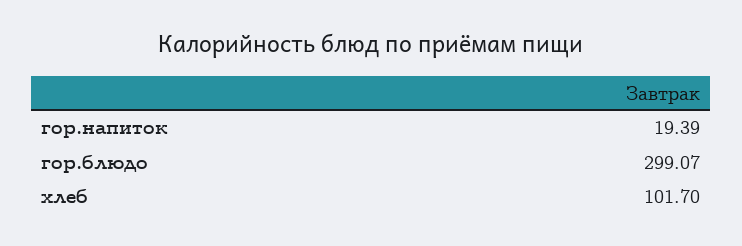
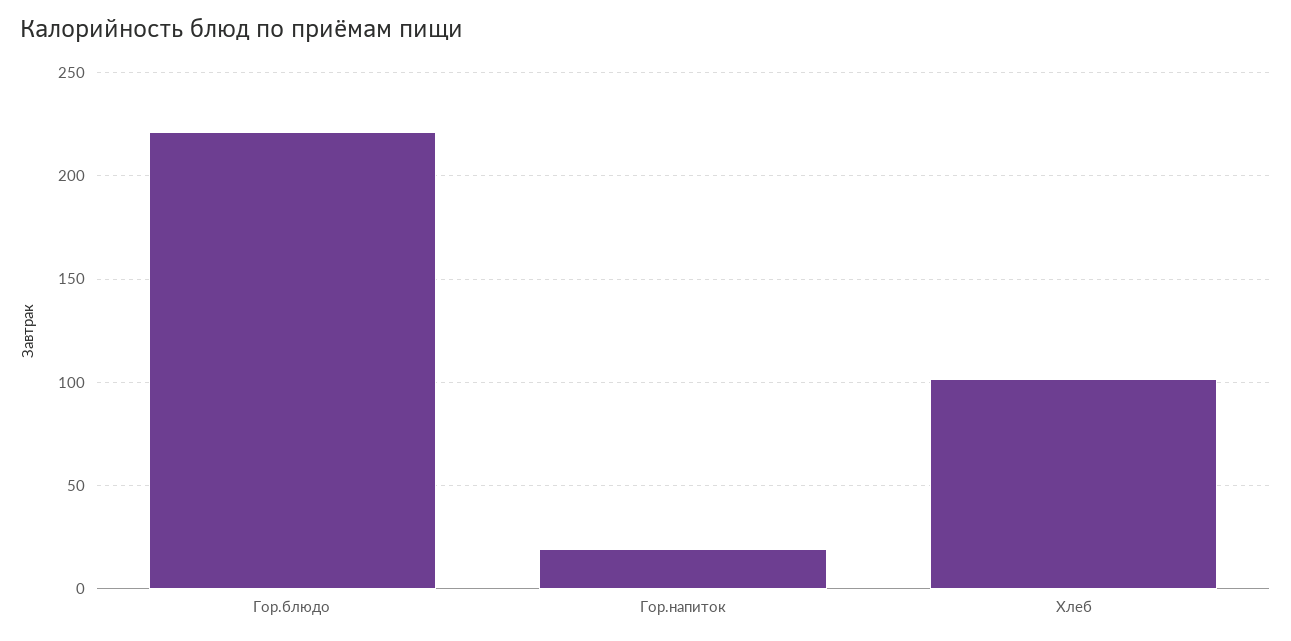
гор.блюдо: 299.07 -> 220

